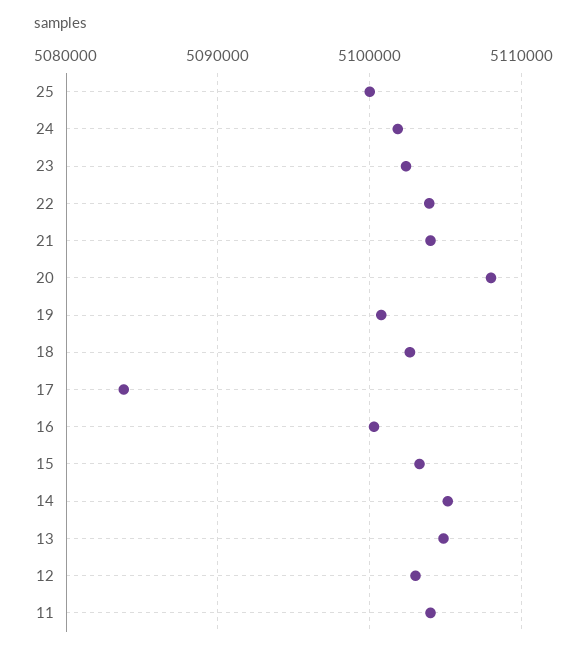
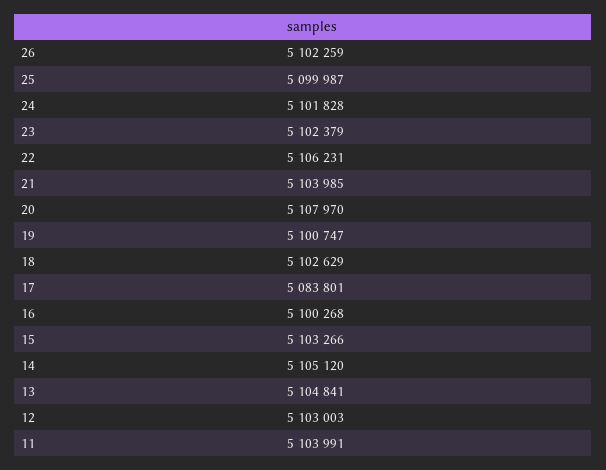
22: 5104000 -> 5106231
26: none -> 5102259

